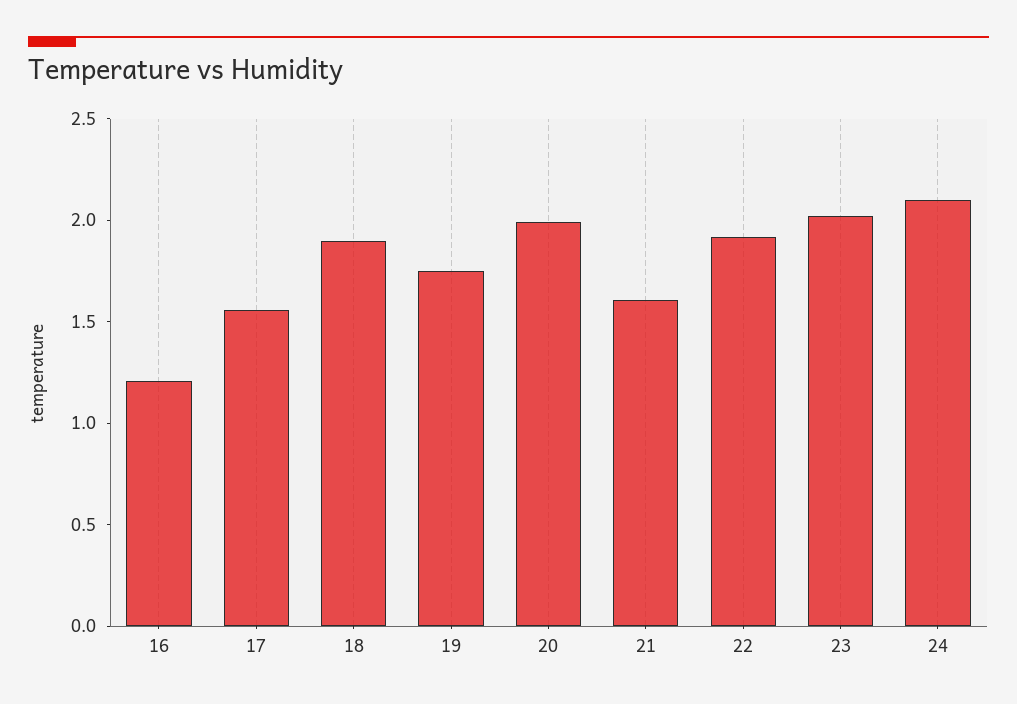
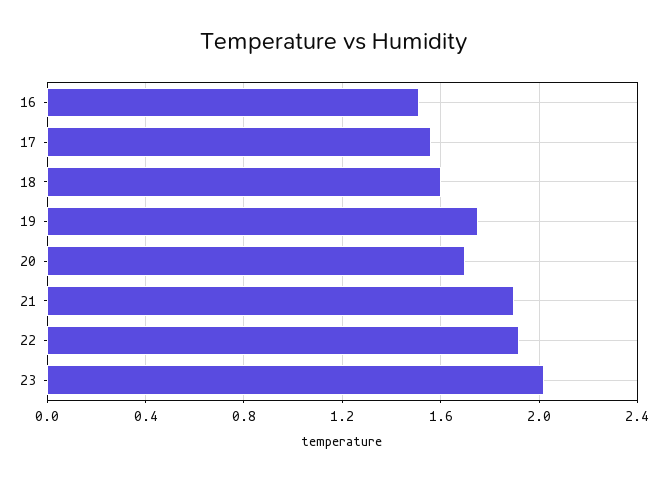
16: 1.2 -> 1.5
18: 1.9 -> 1.6
20: 2 -> 1.7
21: 1.6 -> 1.9
24: 2.1 -> none

